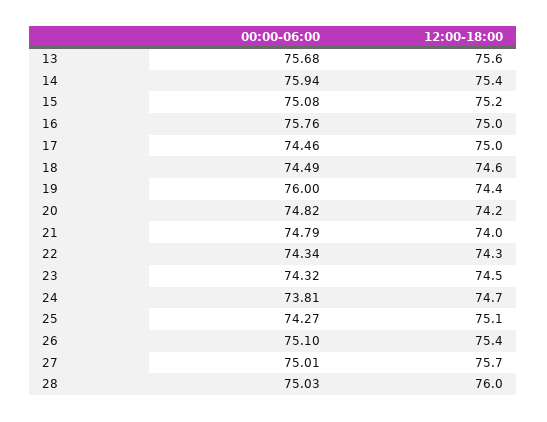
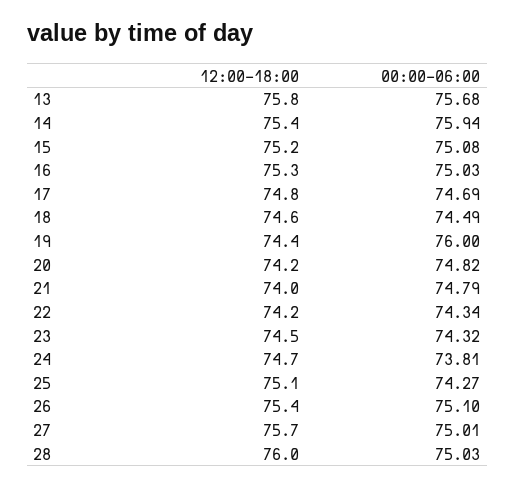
12:00-18:00, 13: 75.6 -> 75.8
00:00-06:00, 16: 75.76 -> 75.03
12:00-18:00, 16: 75 -> 75.3
00:00-06:00, 17: 74.46 -> 74.69
12:00-18:00, 17: 75 -> 74.8
12:00-18:00, 22: 74.3 -> 74.2

